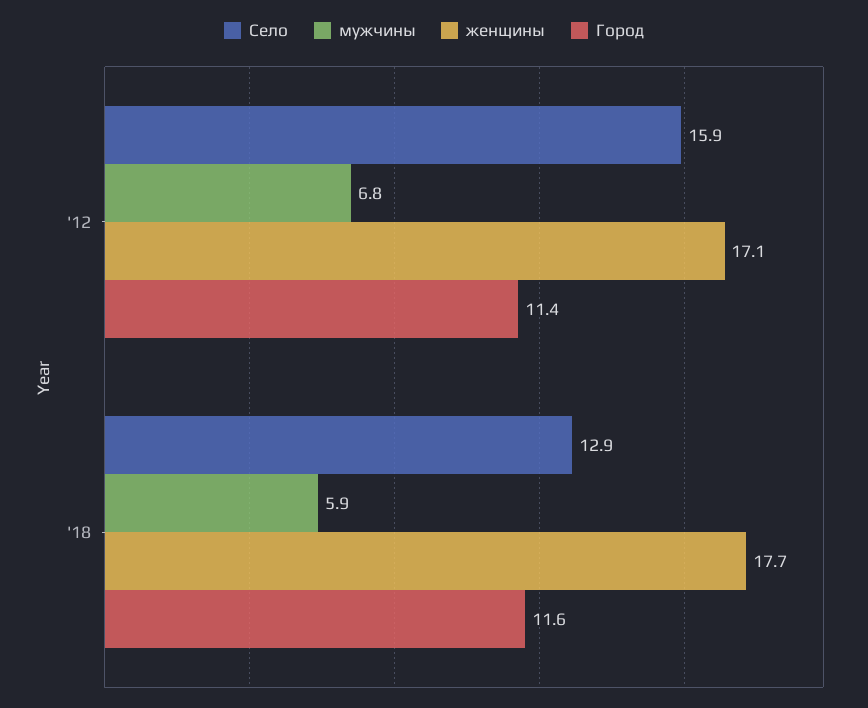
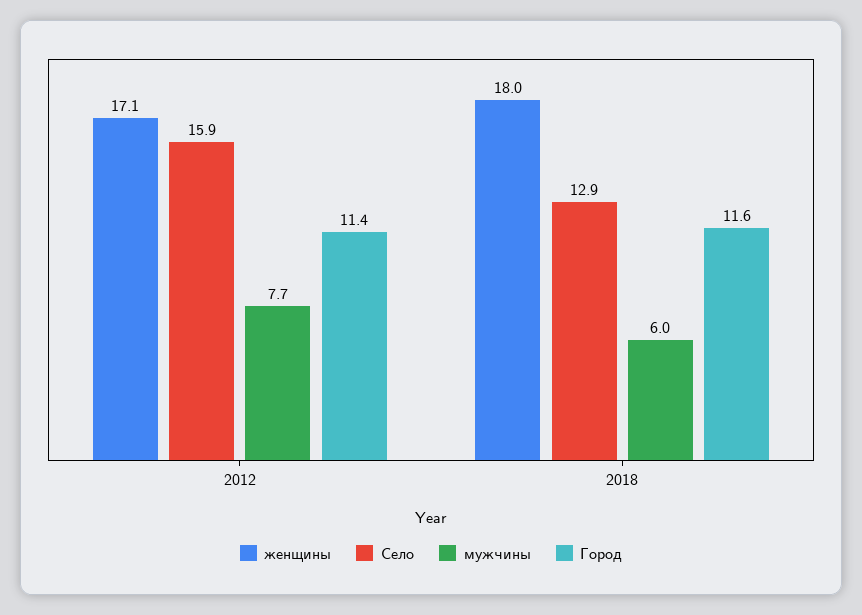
мужчины, '12: 6.8 -> 7.7
мужчины, '18: 5.9 -> 6
женщины, '18: 17.7 -> 18

